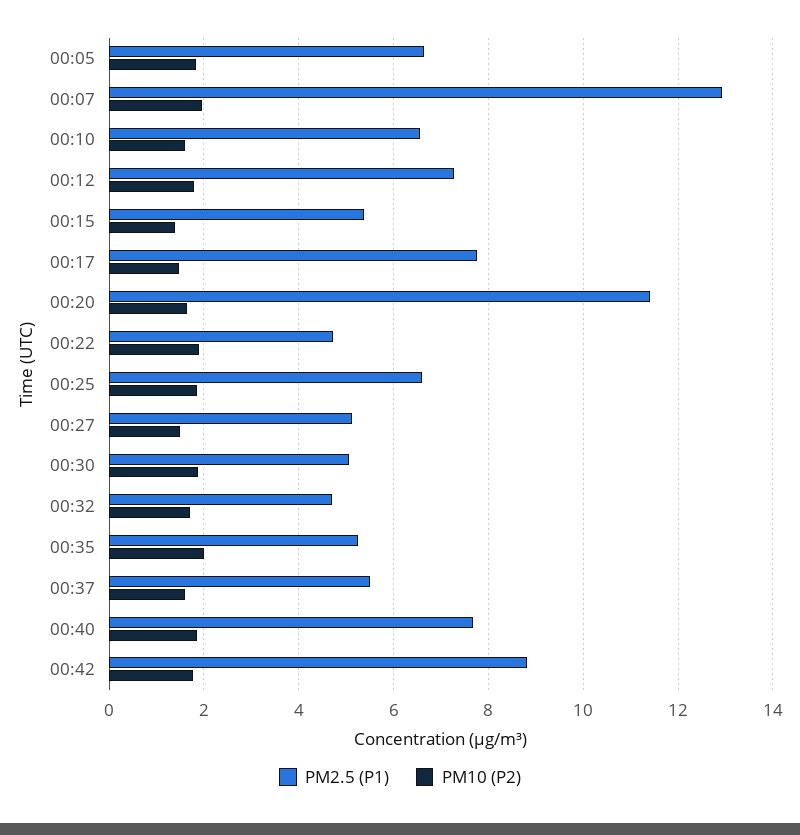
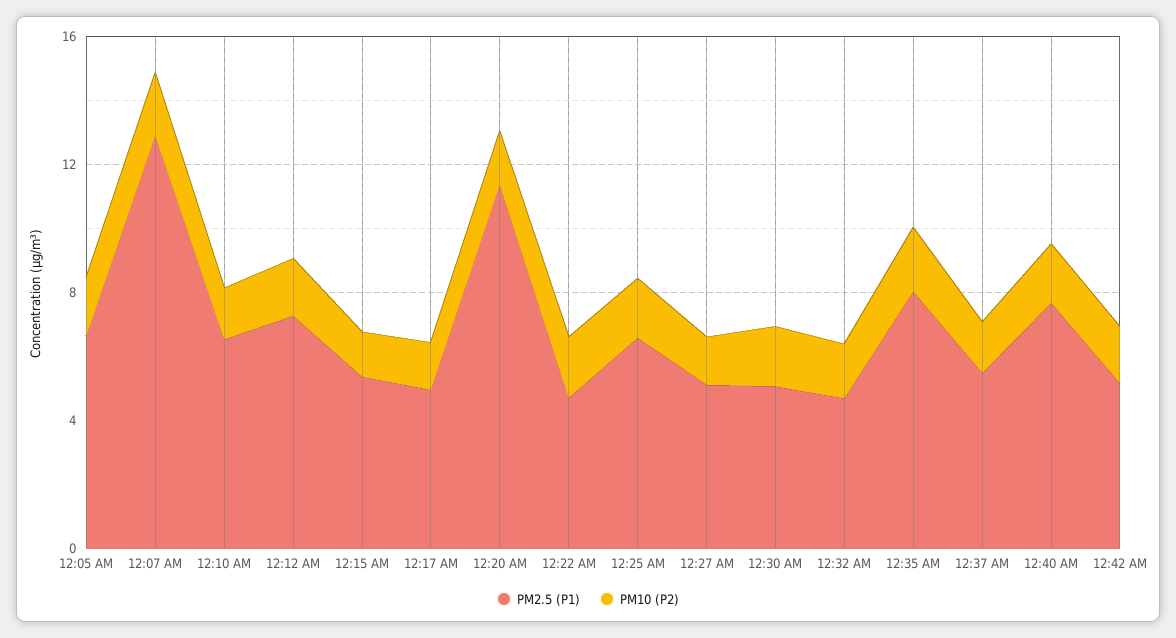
PM2.5 (P1), 00:17: 7.8 -> 5
PM2.5 (P1), 00:35: 5.2 -> 8
PM2.5 (P1), 00:42: 8.8 -> 5

